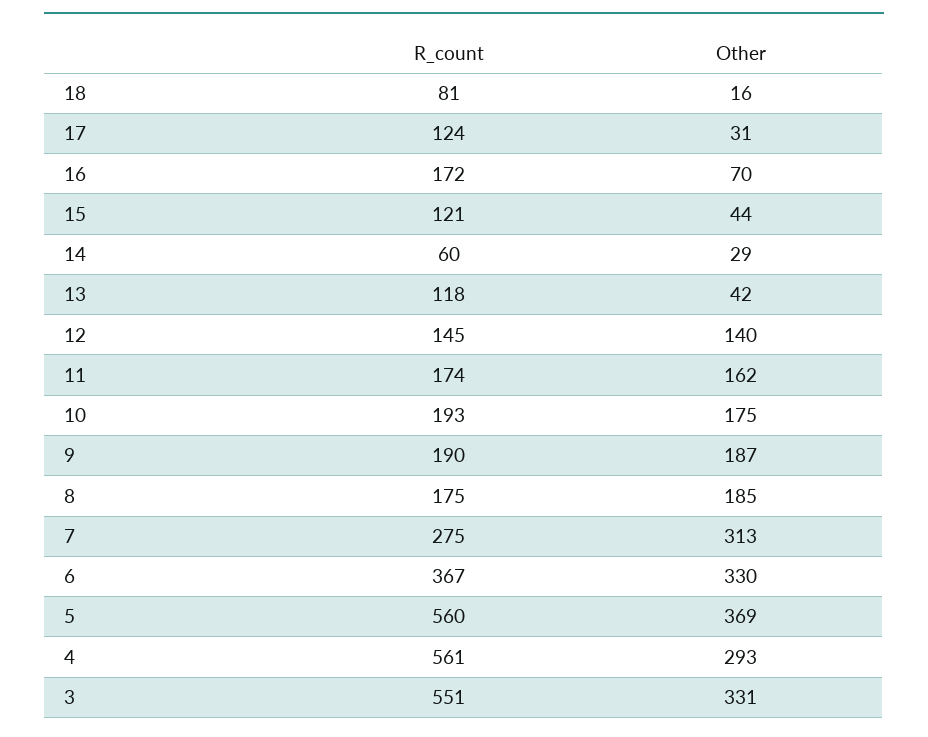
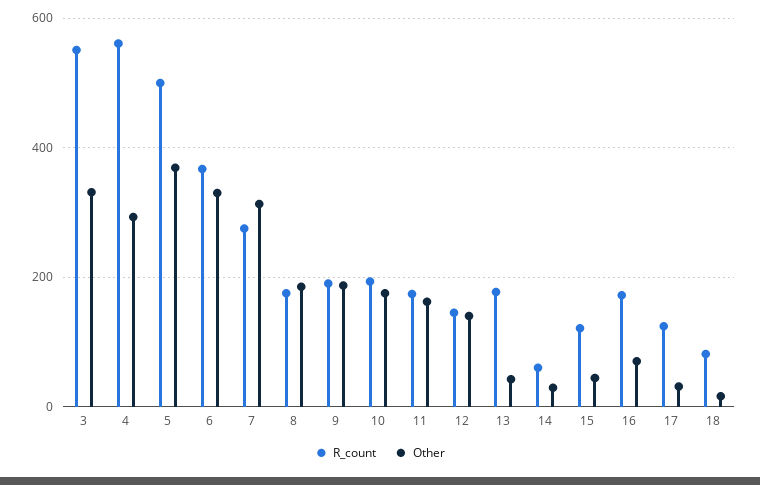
R_count, 13: 118 -> 180
R_count, 5: 560 -> 500

